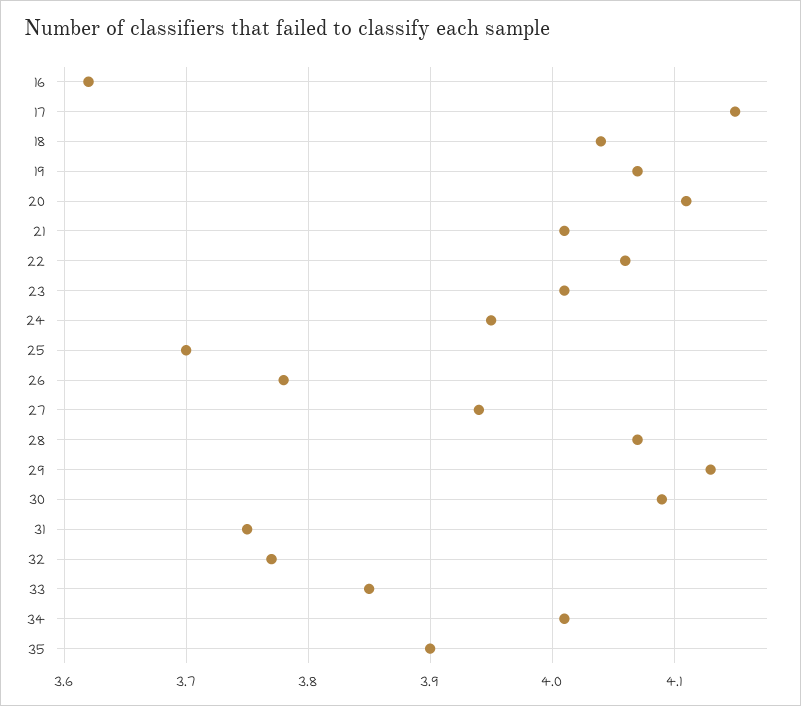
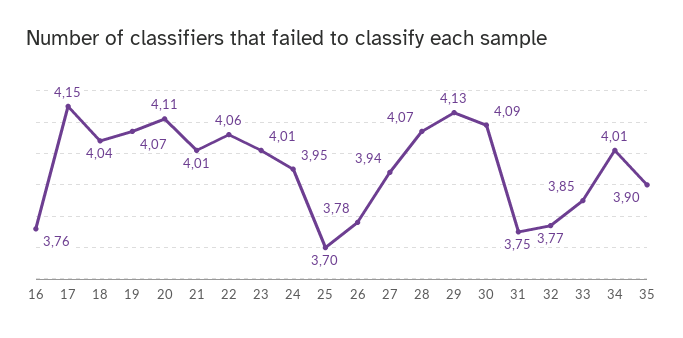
16: 3.62 -> 3.76

